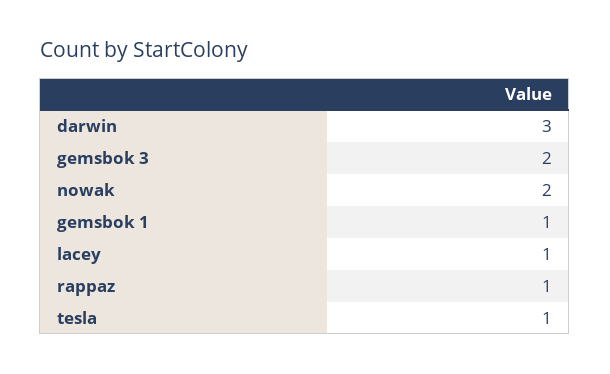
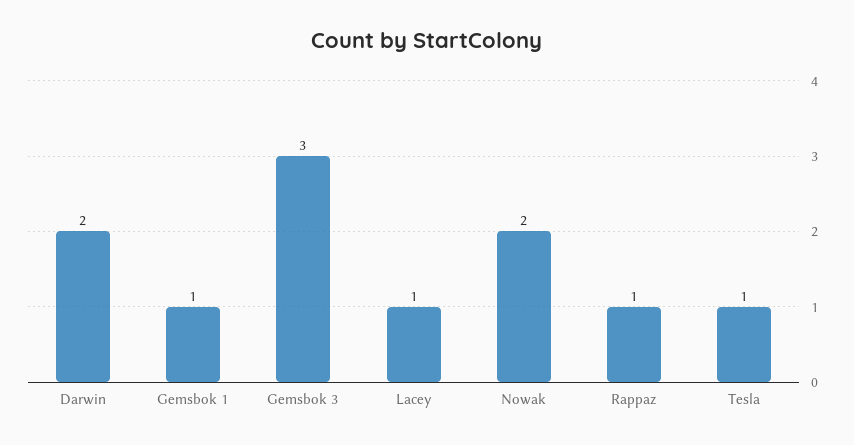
darwin: 3 -> 2
gemsbok 3: 2 -> 3

